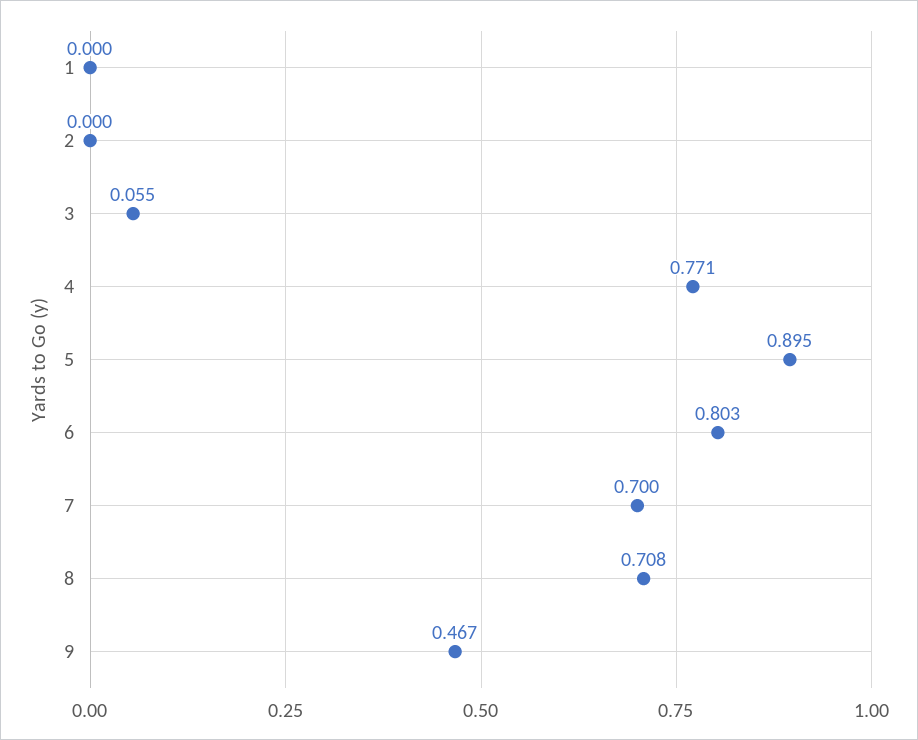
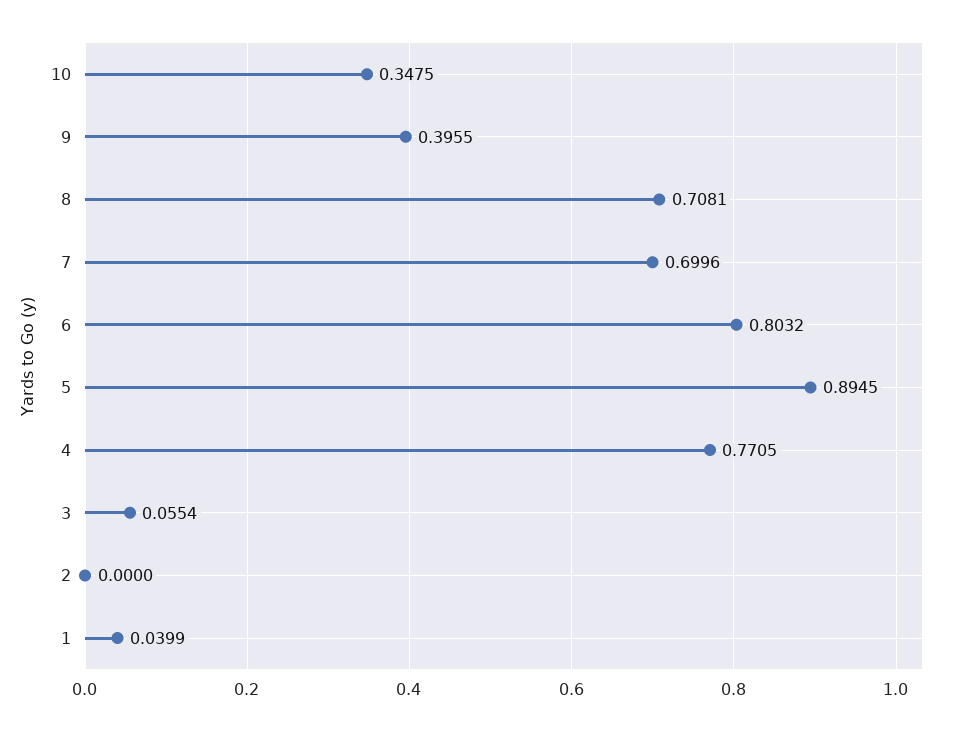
1: 0 -> 0.0399
9: 0.467 -> 0.3955
10: none -> 0.3475

